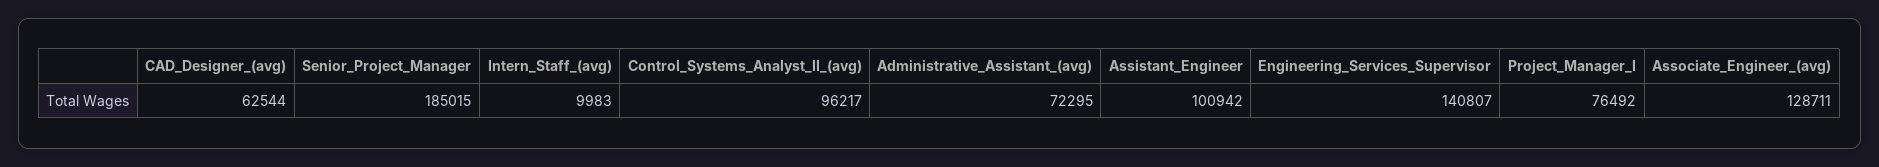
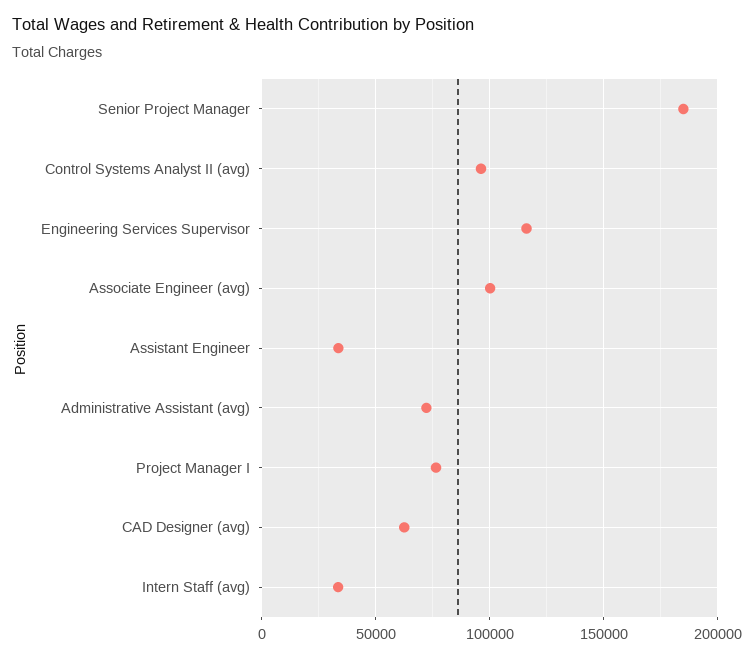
Intern_Staff_(avg): 9983 -> 35000
Assistant_Engineer: 100942 -> 35000
Engineering_Services_Supervisor: 140807 -> 115000
Associate_Engineer_(avg): 128711 -> 100000

